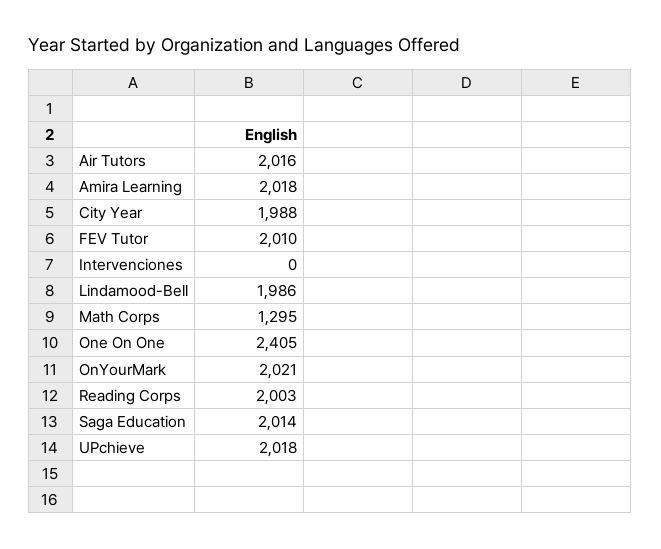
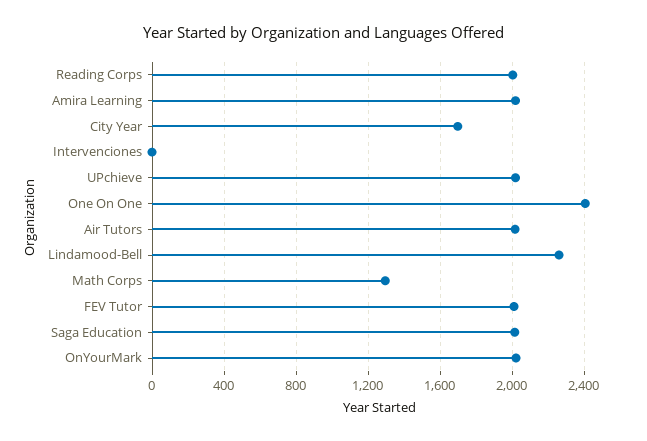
City Year: 1988 -> 1700
Lindamood-Bell: 1986 -> 2250

